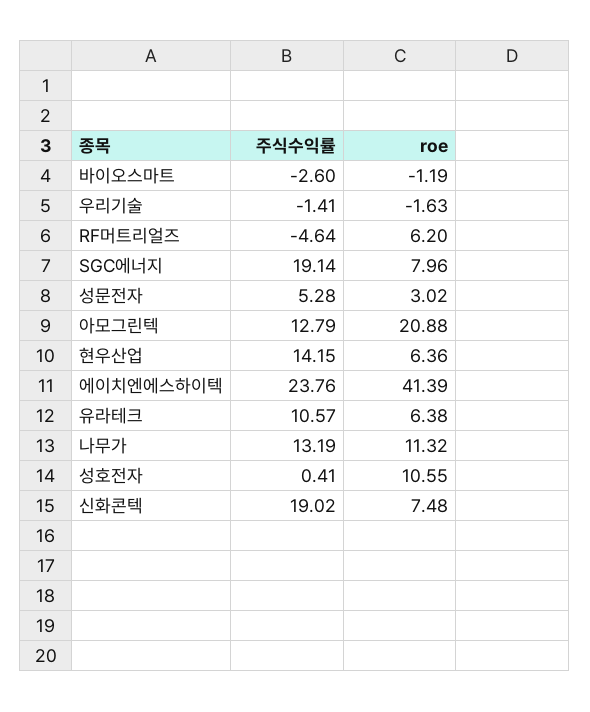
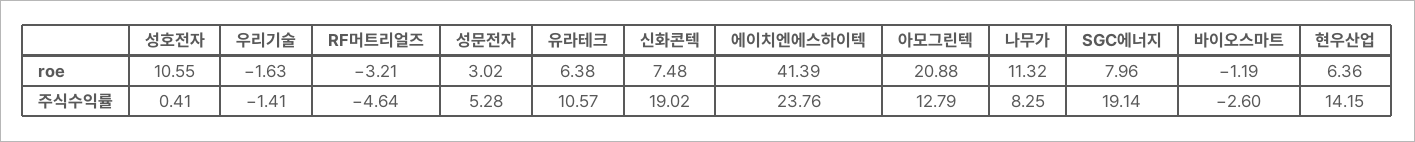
roe, RF머트리얼즈: 6.2 -> -3.21
주식수익률, 나무가: 13.19 -> 8.25

